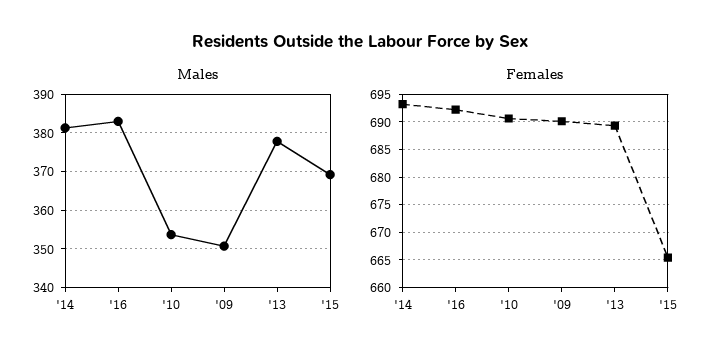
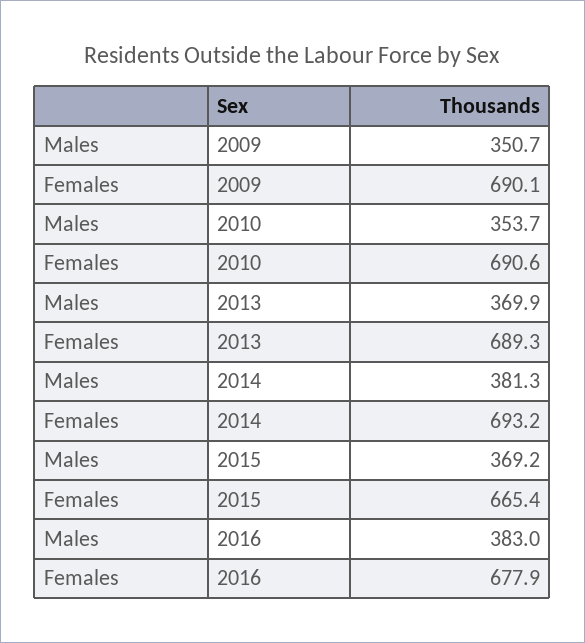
Males, '13: 378 -> 369.9
Females, '16: 692.5 -> 677.9

